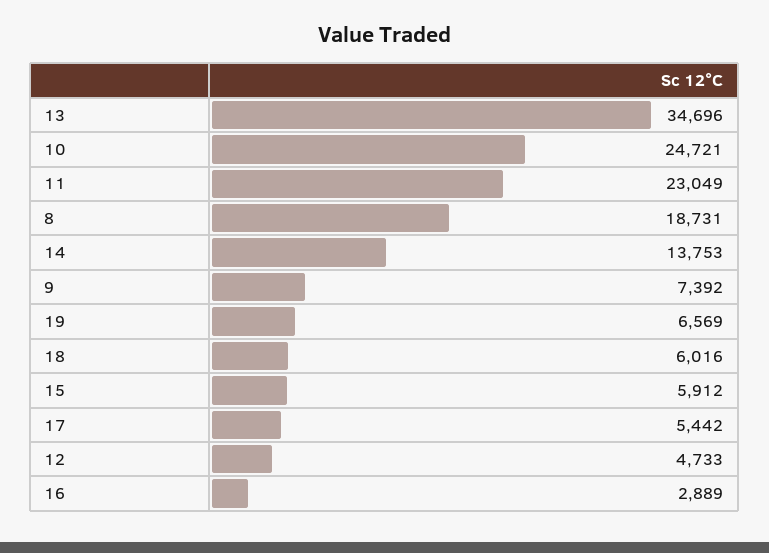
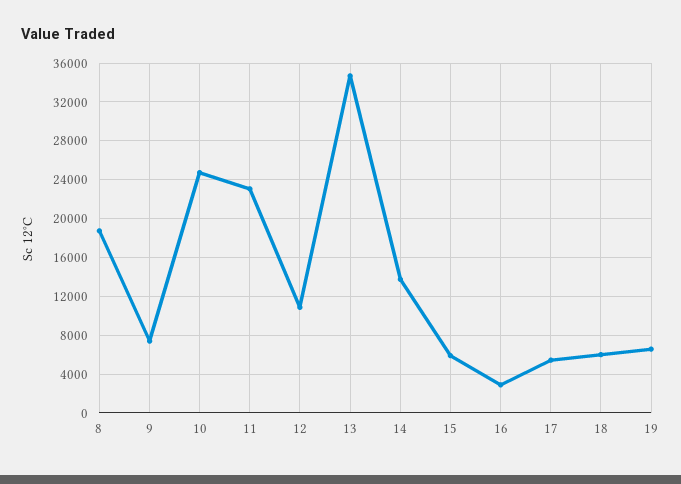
12: 4733 -> 11000

